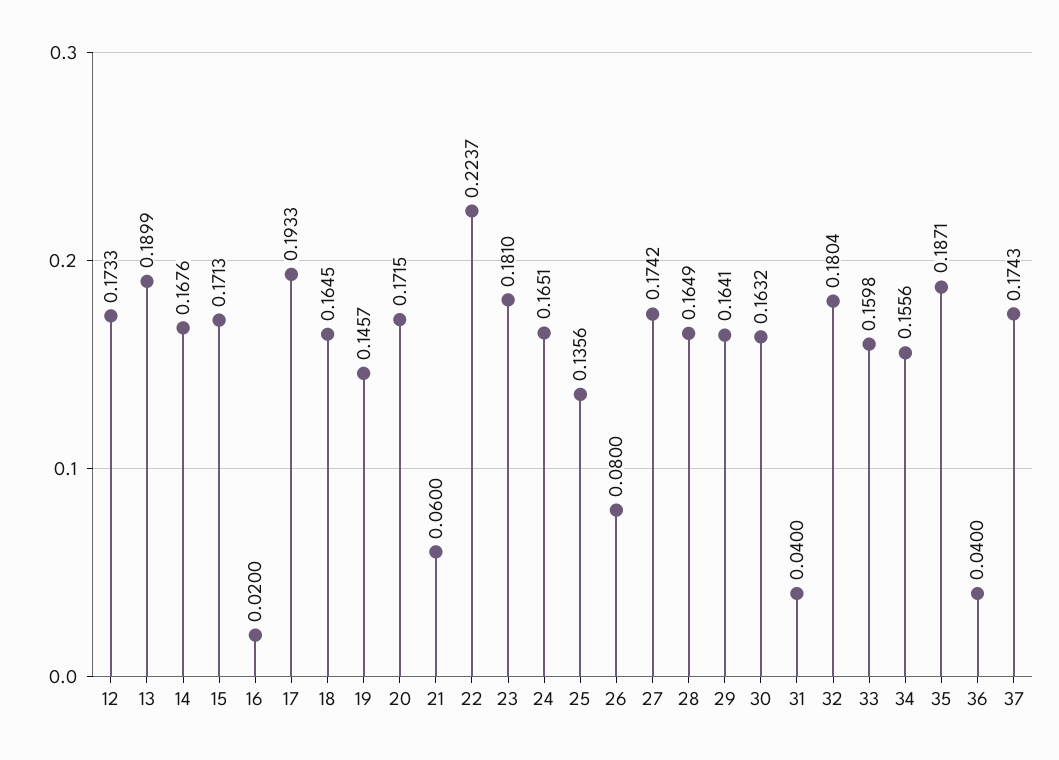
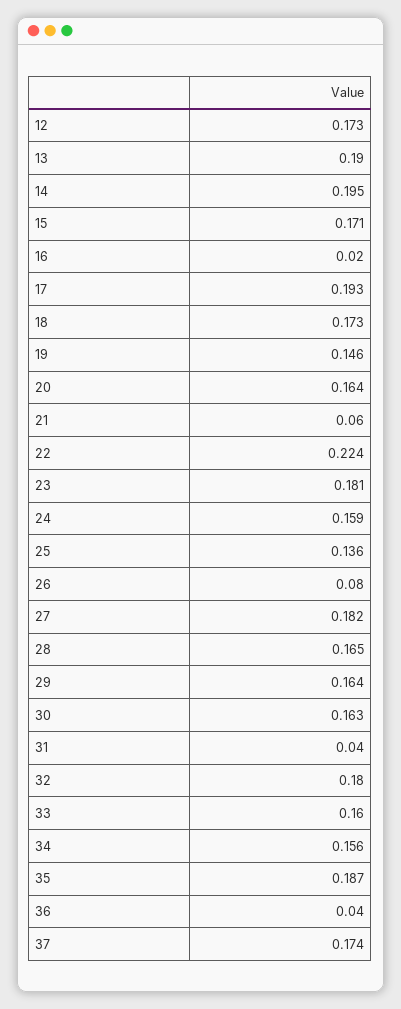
14: 0.1676 -> 0.195
18: 0.1645 -> 0.173
20: 0.1715 -> 0.164
24: 0.1651 -> 0.159
27: 0.1742 -> 0.182

